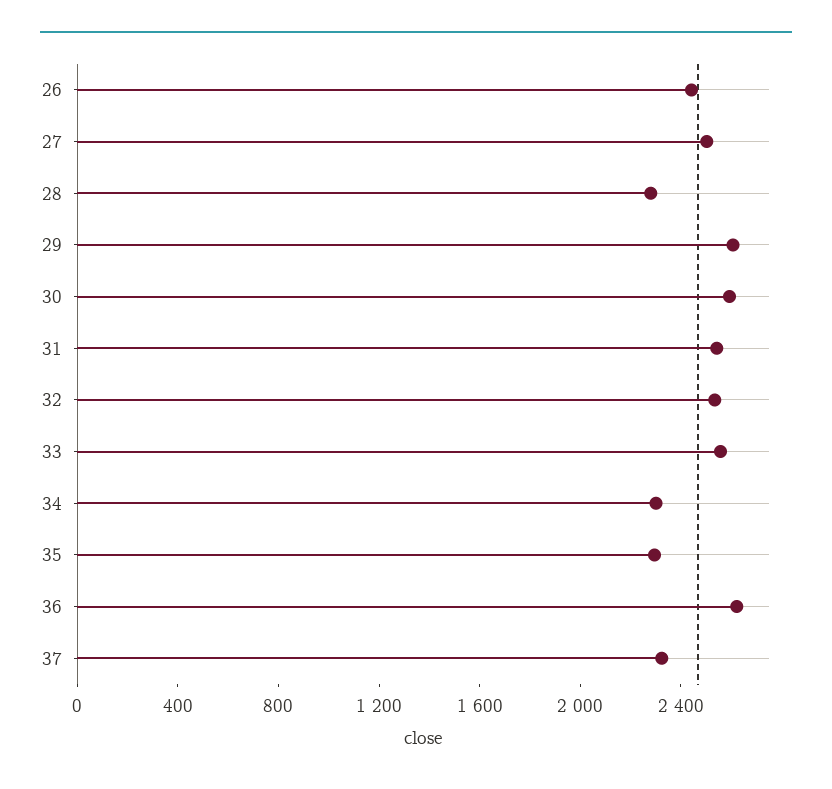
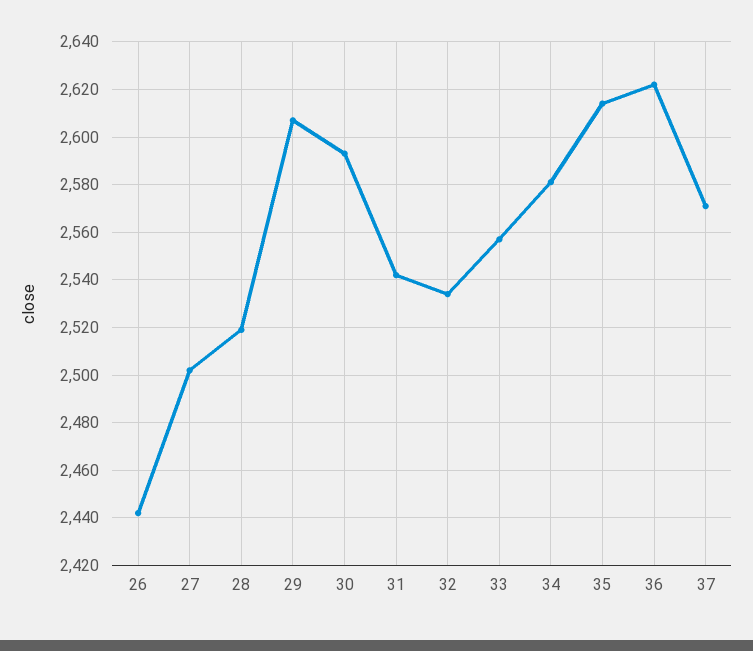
28: 2300 -> 2520
34: 2300 -> 2580
35: 2300 -> 2615
37: 2300 -> 2570

